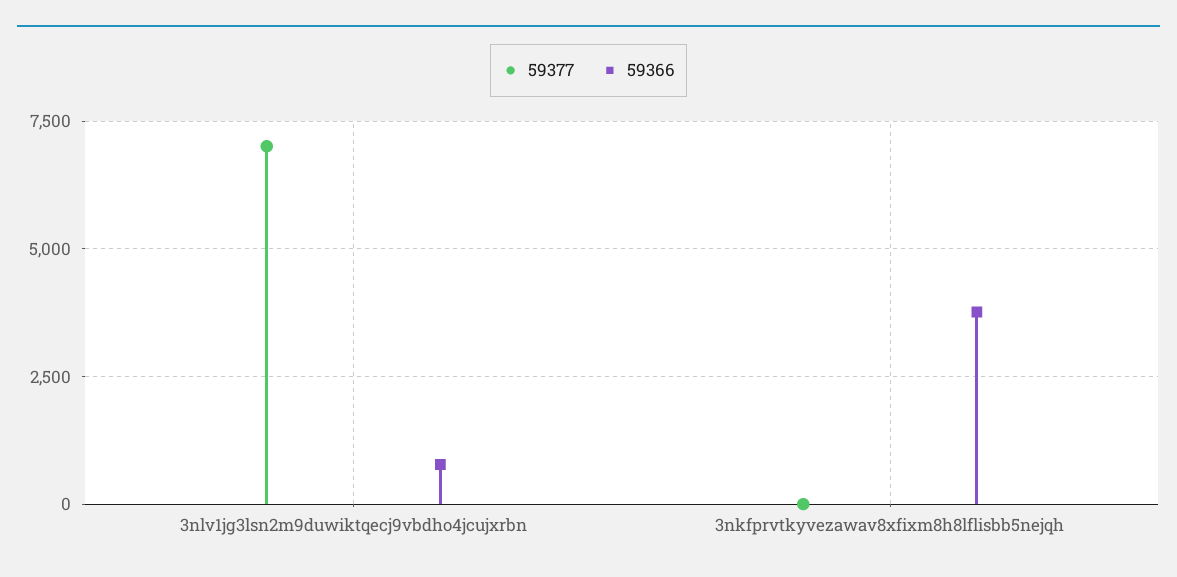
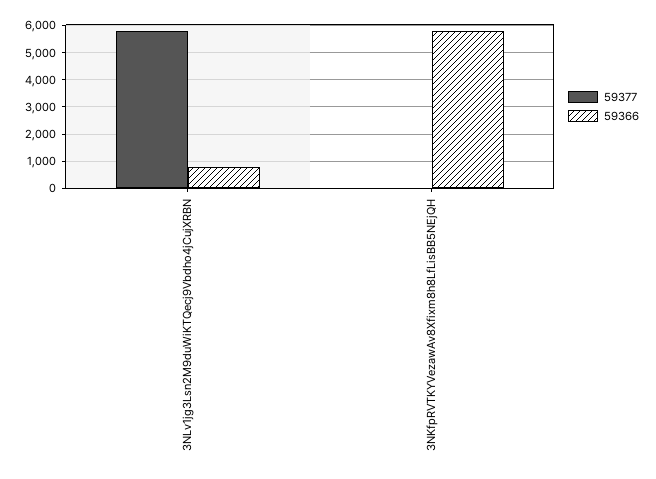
59377, 3nlv1jg3lsn2m9duwiktqecj9vbdho4jcujxrbn: 7000 -> 5750
59366, 3nkfprvtkyvezawav8xfixm8h8lflisbb5nejqh: 3750 -> 5750

